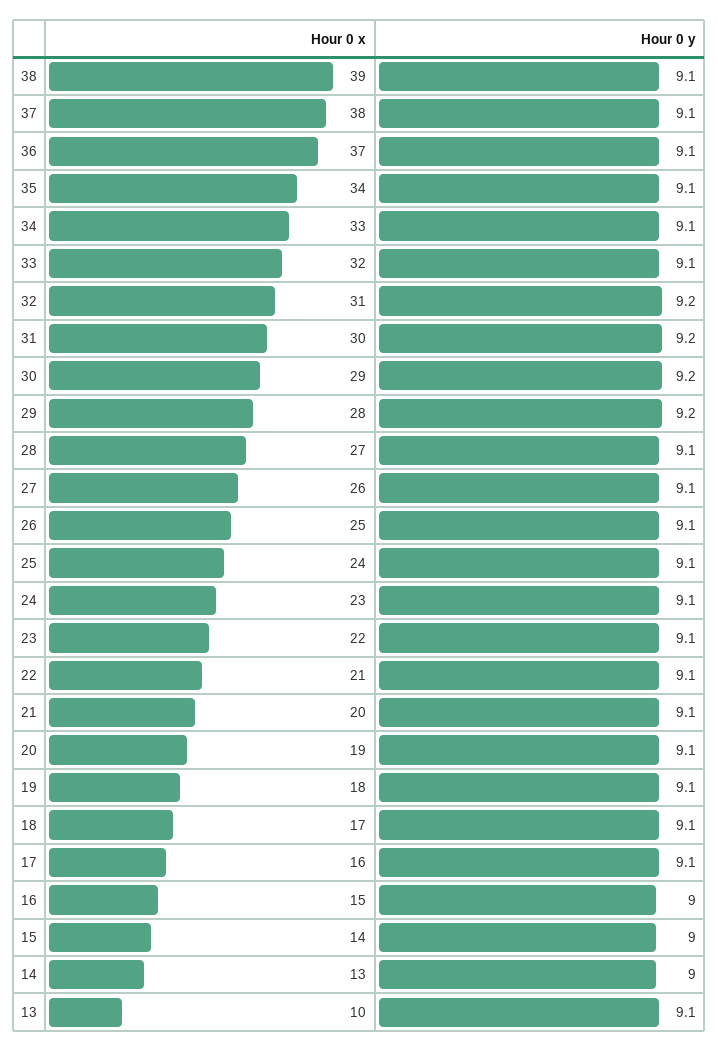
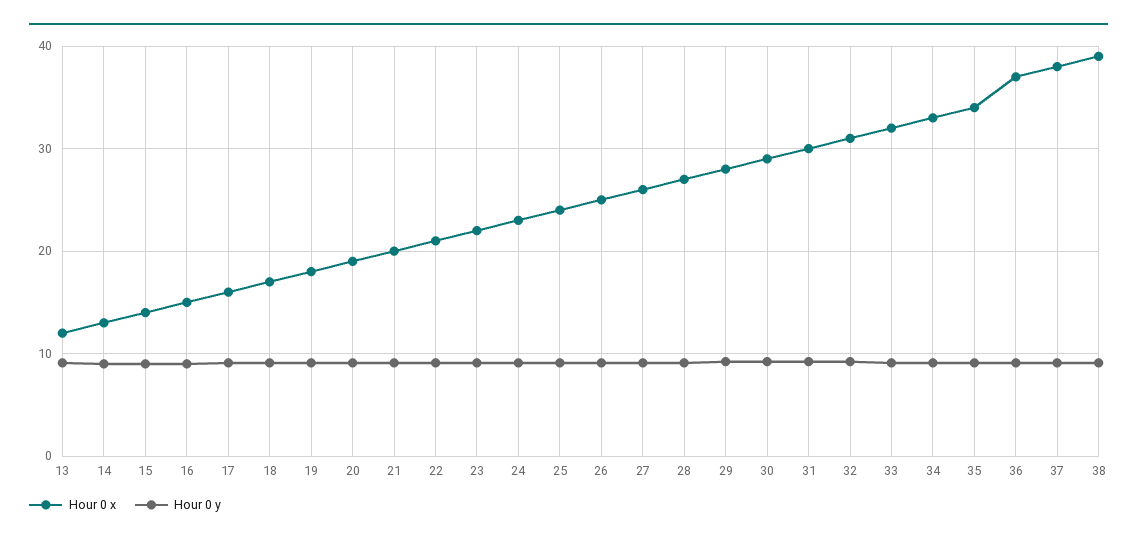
Hour 0 x, 13: 10 -> 12

